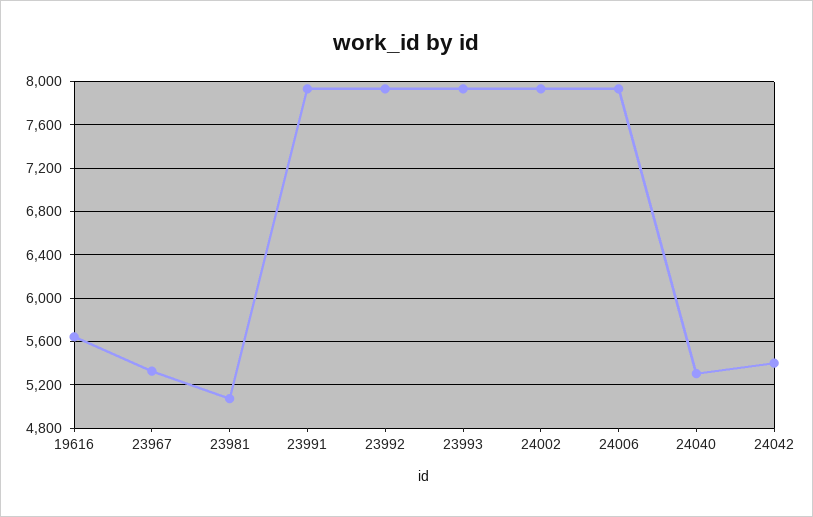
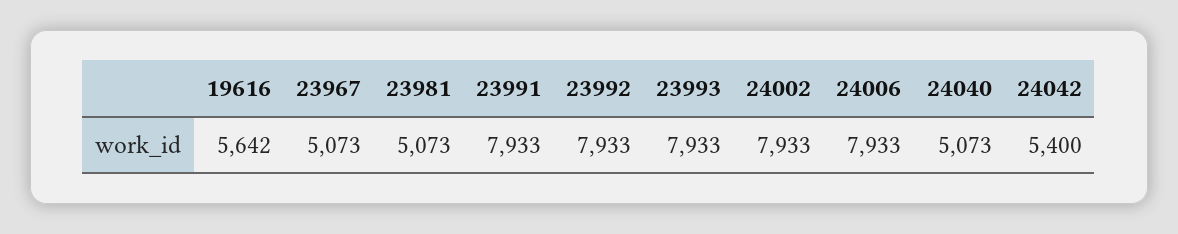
23967: 5300 -> 5073
24040: 5300 -> 5073

